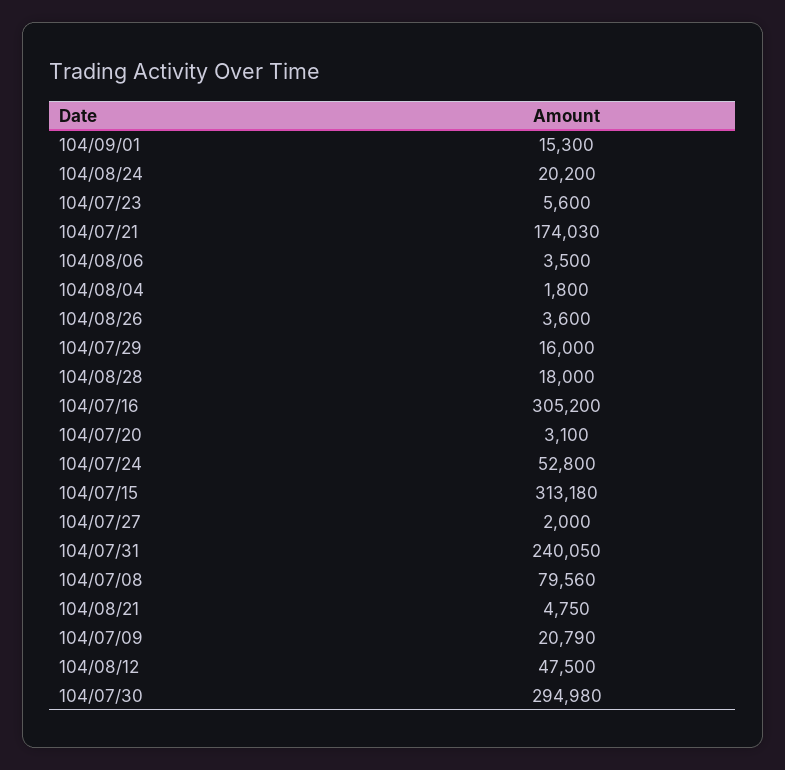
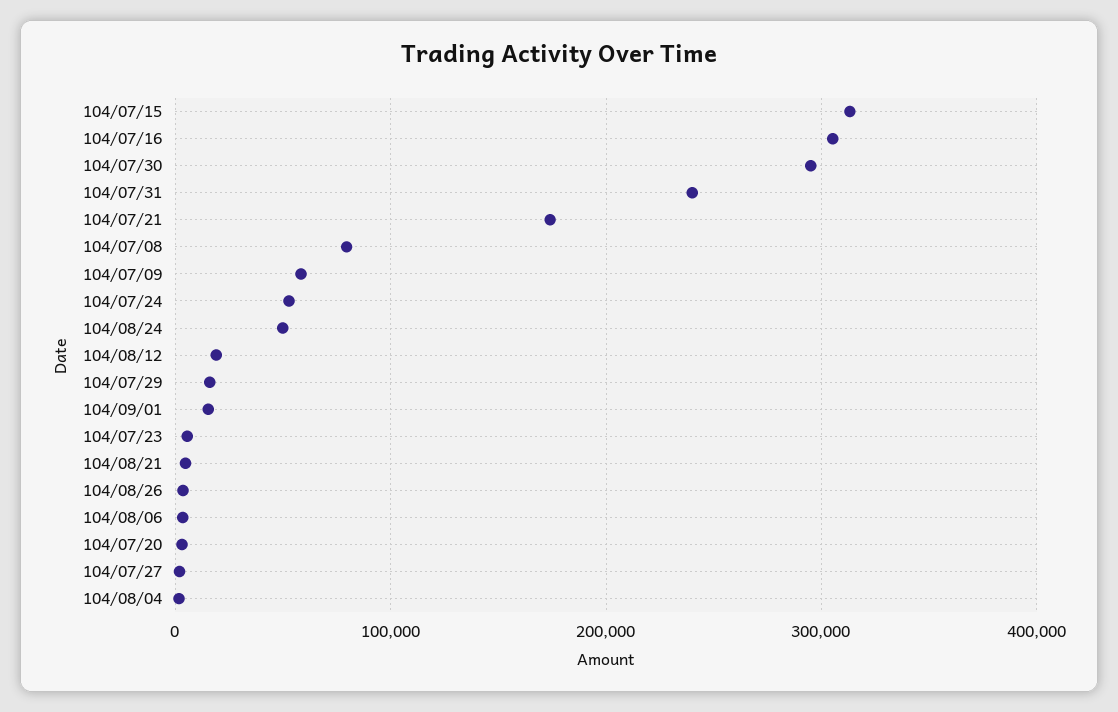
104/08/24: 20200 -> 50000
104/08/28: 18000 -> none
104/07/09: 20790 -> 60000
104/08/12: 47500 -> 20000

